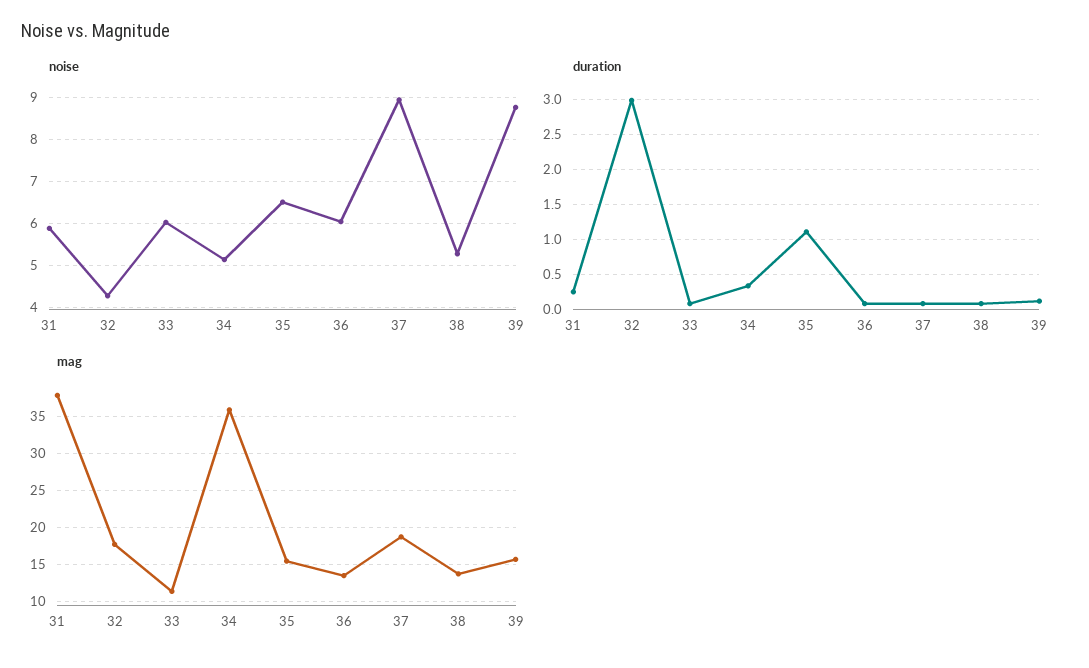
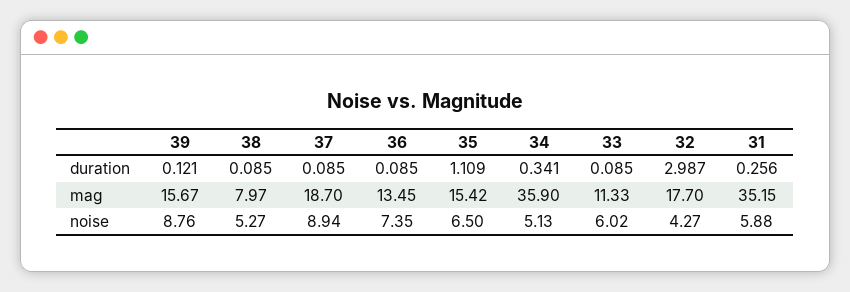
noise, 36: 6 -> 7.35
mag, 31: 38 -> 35.15
mag, 38: 14 -> 7.97

